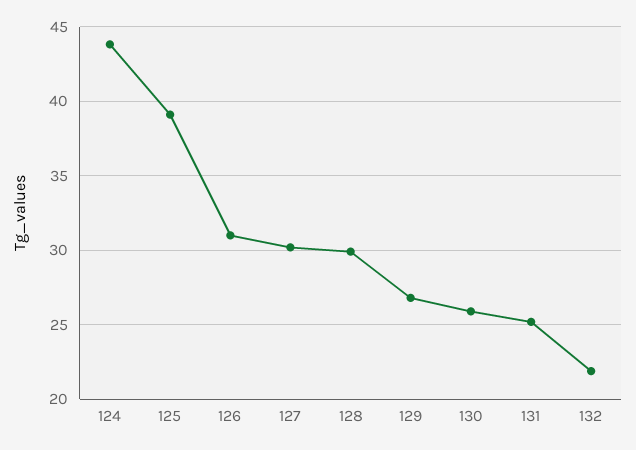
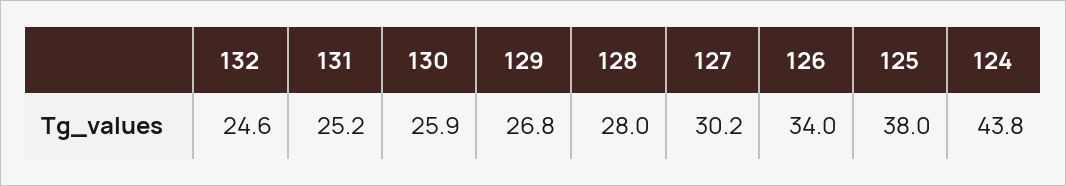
125: 39 -> 38
126: 31 -> 34
128: 30 -> 28
132: 22 -> 24.6

